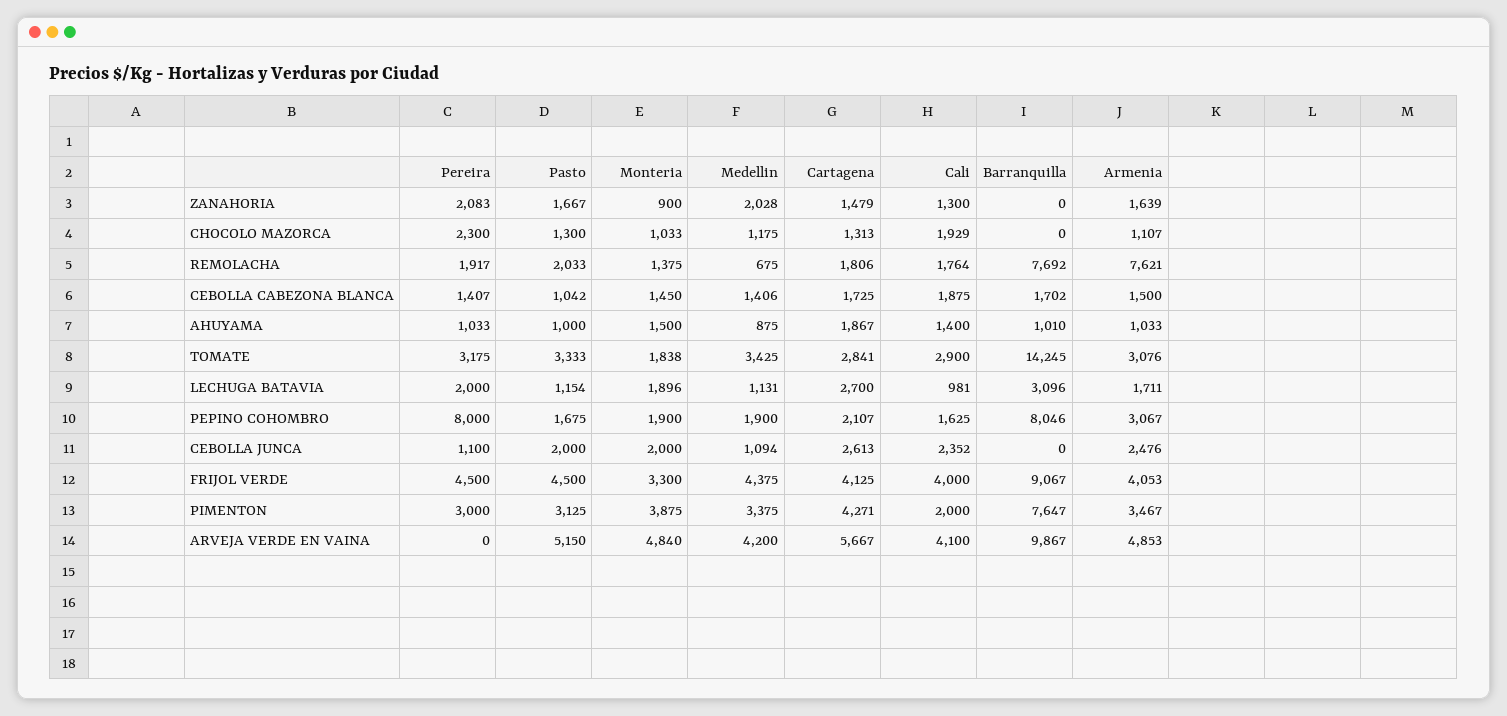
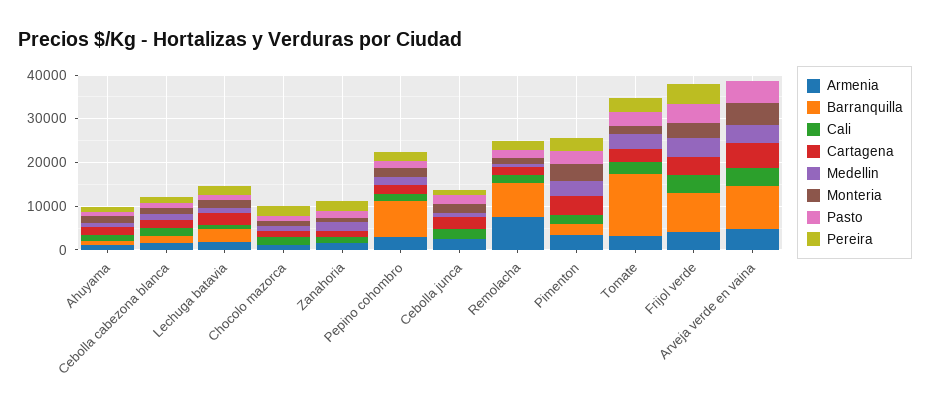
Pereira, PEPINO COHOMBRO: 8000 -> 2000
Barranquilla, PIMENTON: 7647 -> 2000

